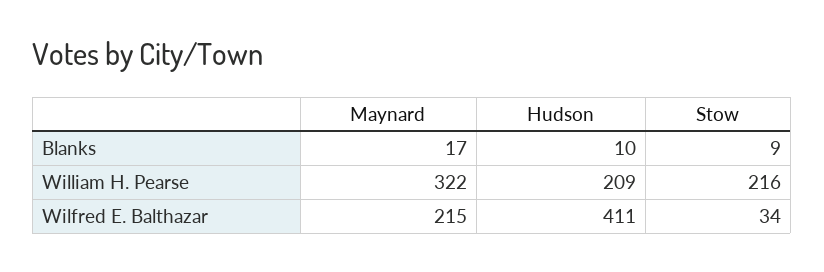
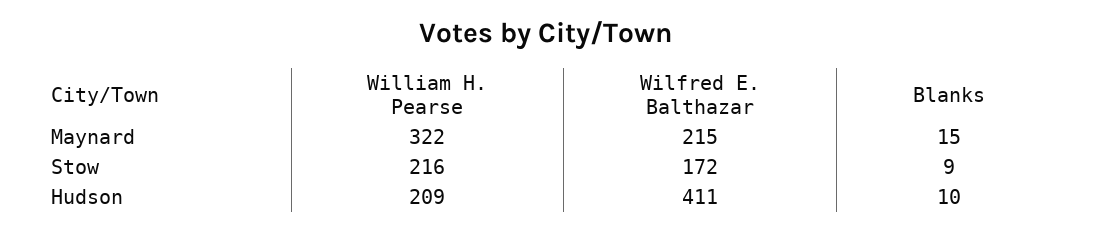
Maynard, Blanks: 17 -> 15
Stow, Wilfred E. Balthazar: 34 -> 172

